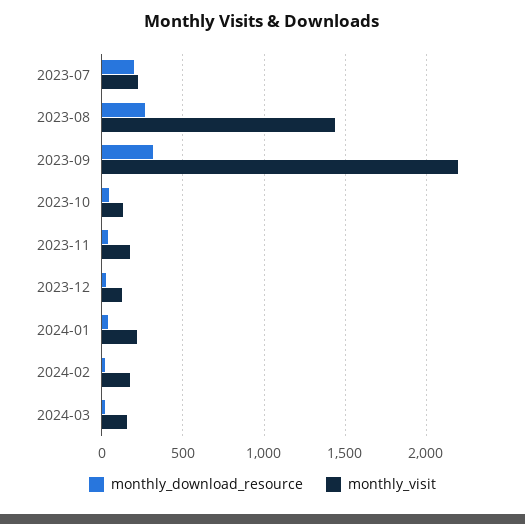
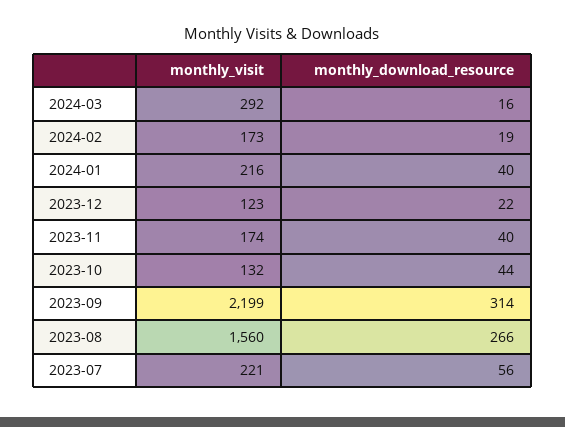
monthly_download_resource, 2023-07: 200 -> 56
monthly_visit, 2023-08: 1450 -> 1560
monthly_visit, 2024-03: 150 -> 292

